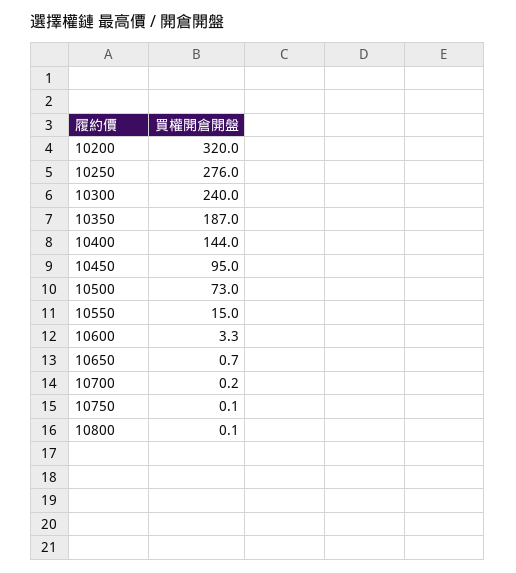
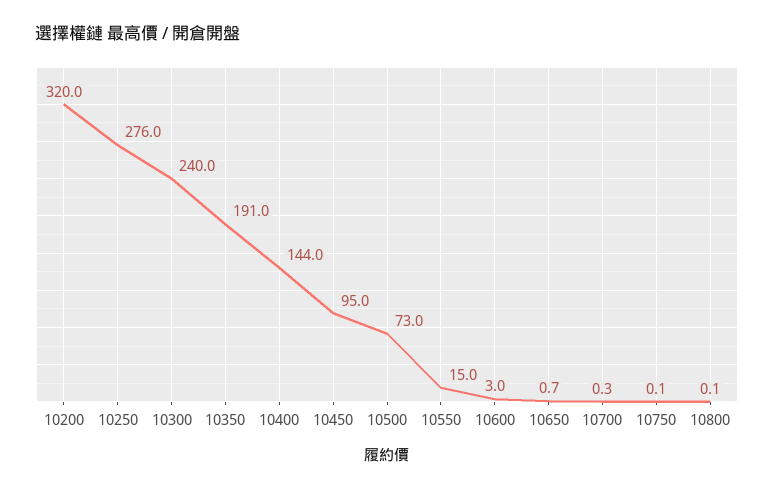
10350: 187 -> 191
10600: 3.3 -> 3
10700: 0.2 -> 0.3

